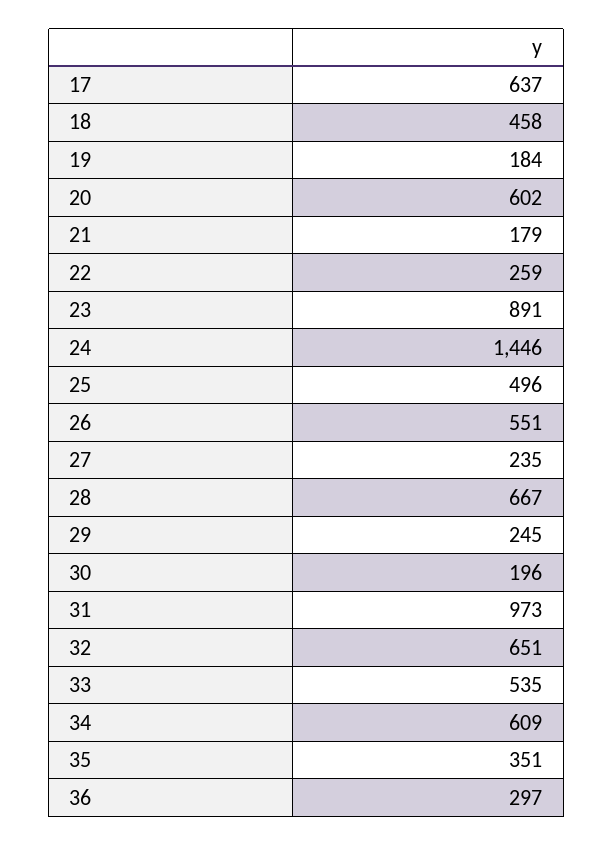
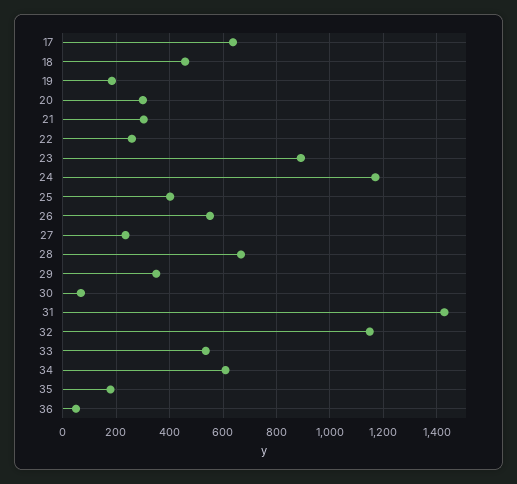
20: 602 -> 300
21: 179 -> 300
24: 1446 -> 1175
25: 496 -> 400
29: 245 -> 350
30: 196 -> 75
31: 973 -> 1425
32: 651 -> 1150
35: 351 -> 175
36: 297 -> 50

